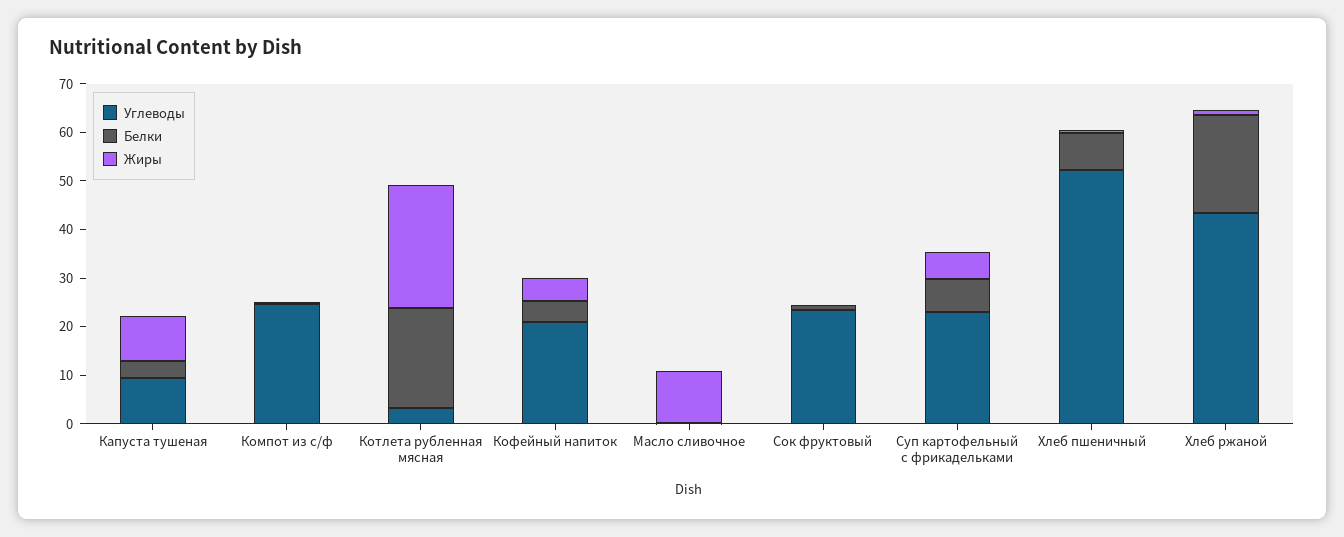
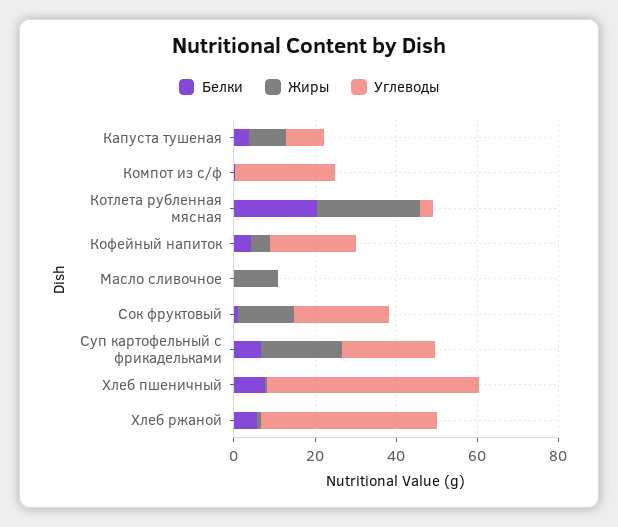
Жиры, Сок фруктовый: 0 -> 15
Жиры, Суп картофельный с фрикадельками: 6 -> 20
Белки, Хлеб ржаной: 20 -> 5

